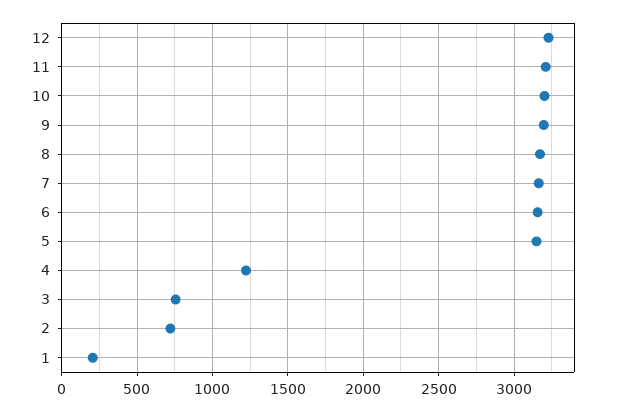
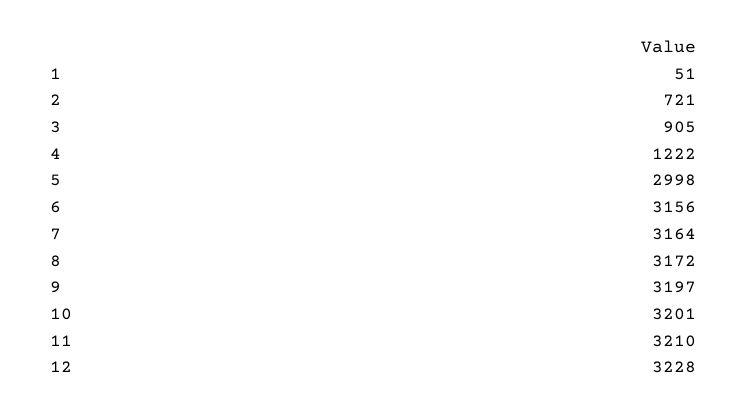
5: 3150 -> 2998
3: 750 -> 905
1: 200 -> 51

